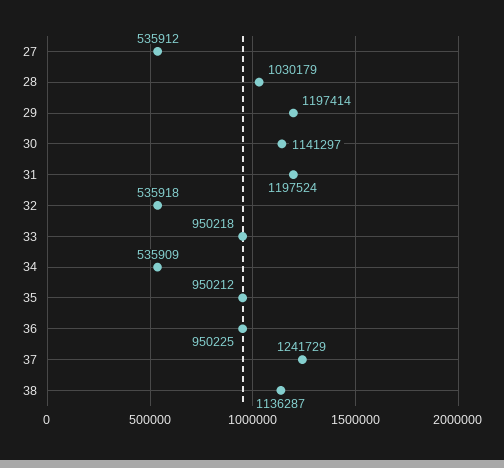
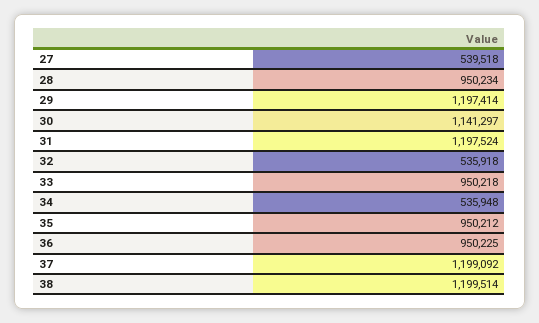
27: 535912 -> 539518
28: 1030179 -> 950234
34: 535909 -> 535948
37: 1241729 -> 1199092
38: 1136287 -> 1199514

